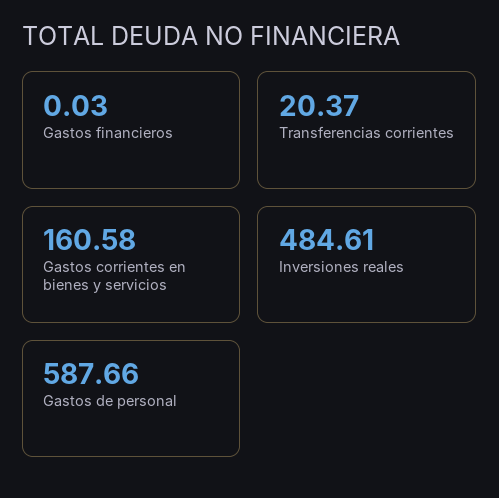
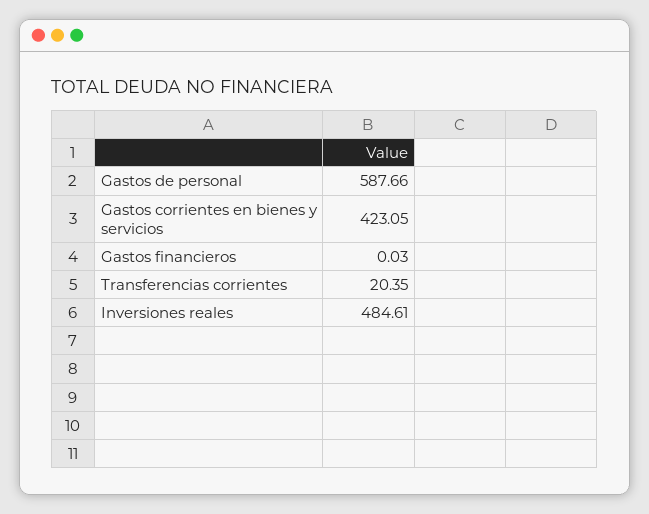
Transferencias corrientes: 20.37 -> 20.35
Gastos corrientes en bienes y servicios: 160.58 -> 423.05

